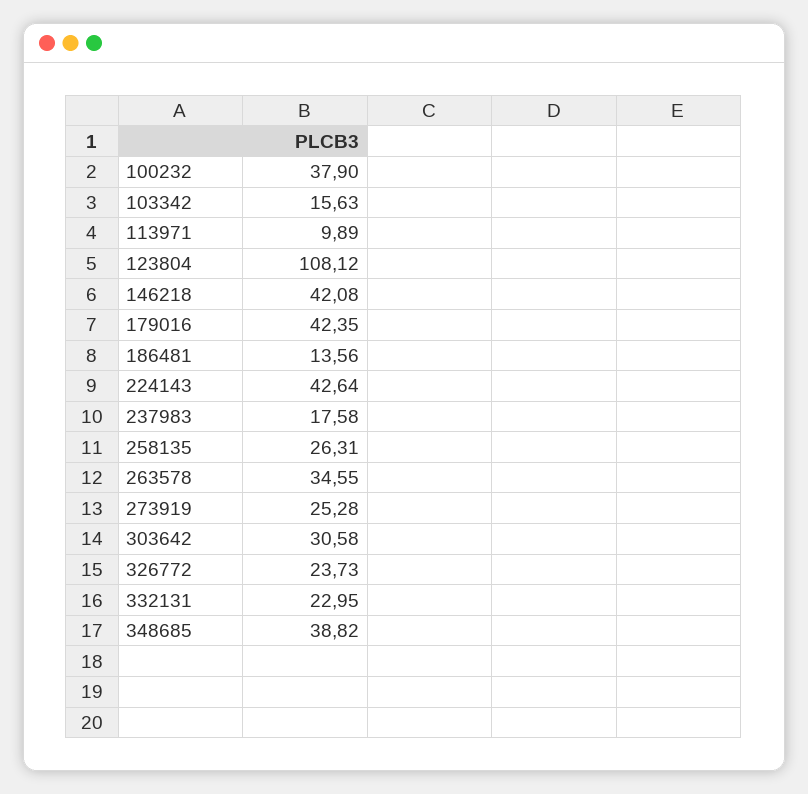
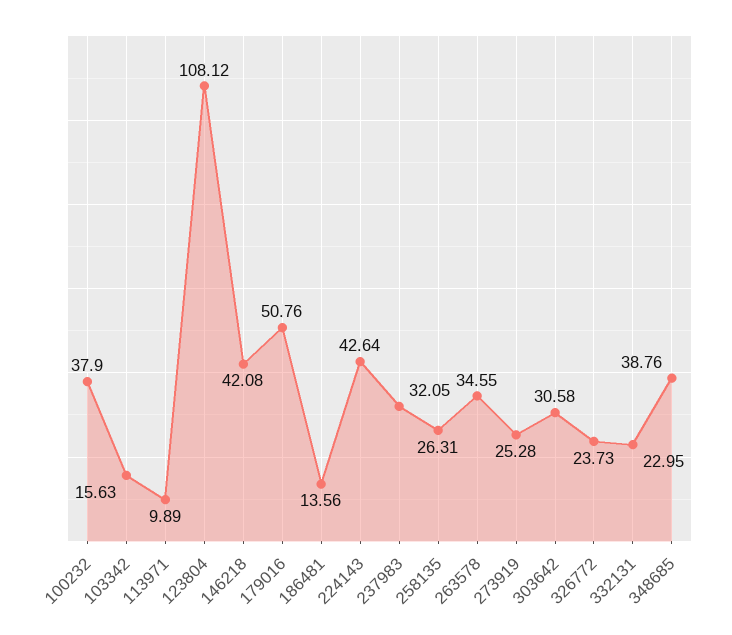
179016: 42.35 -> 50.76
237983: 17.58 -> 32.05
348685: 38.82 -> 38.76

